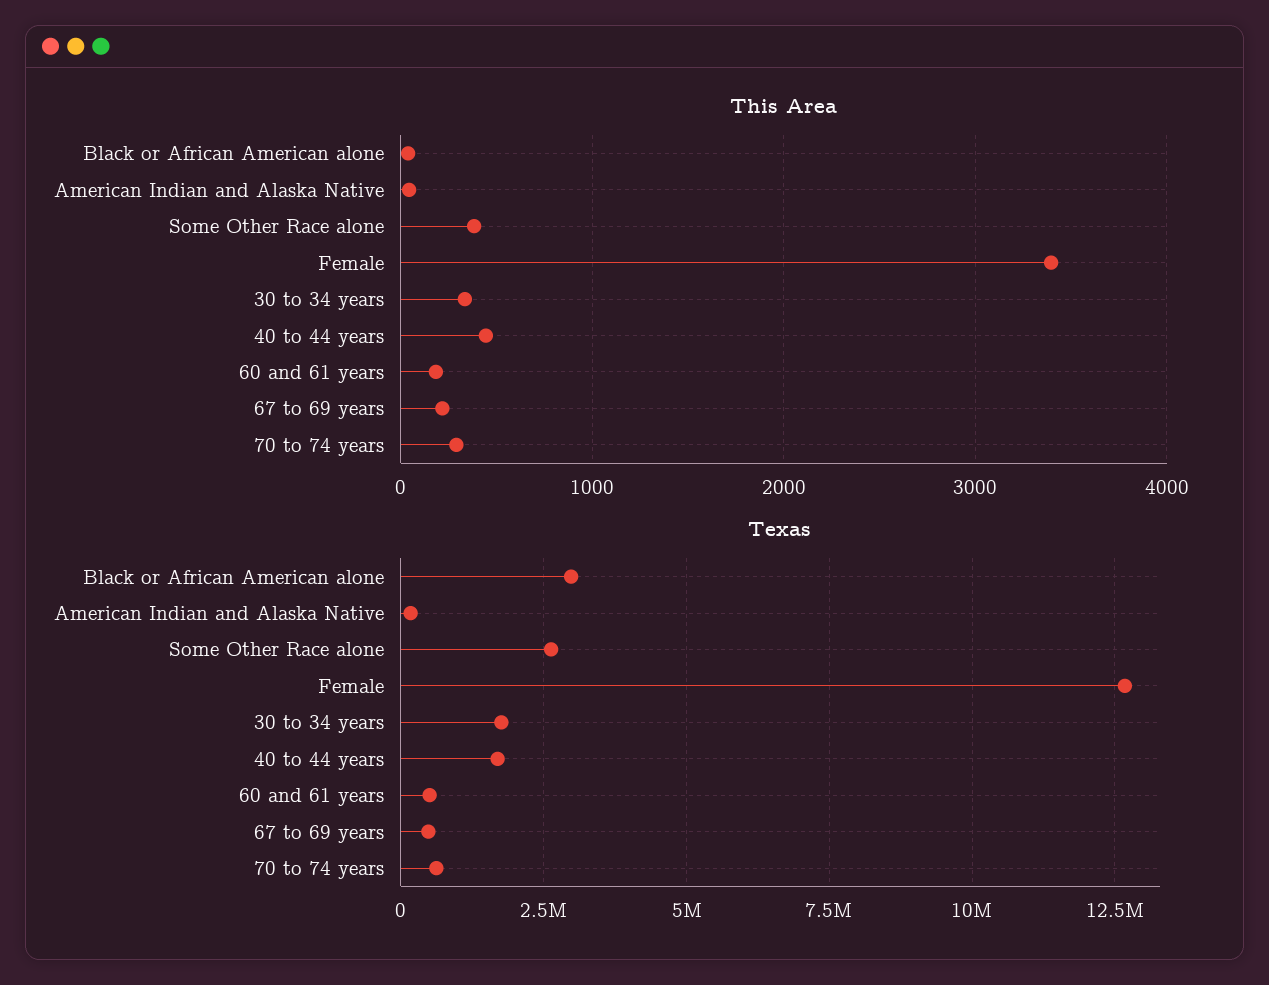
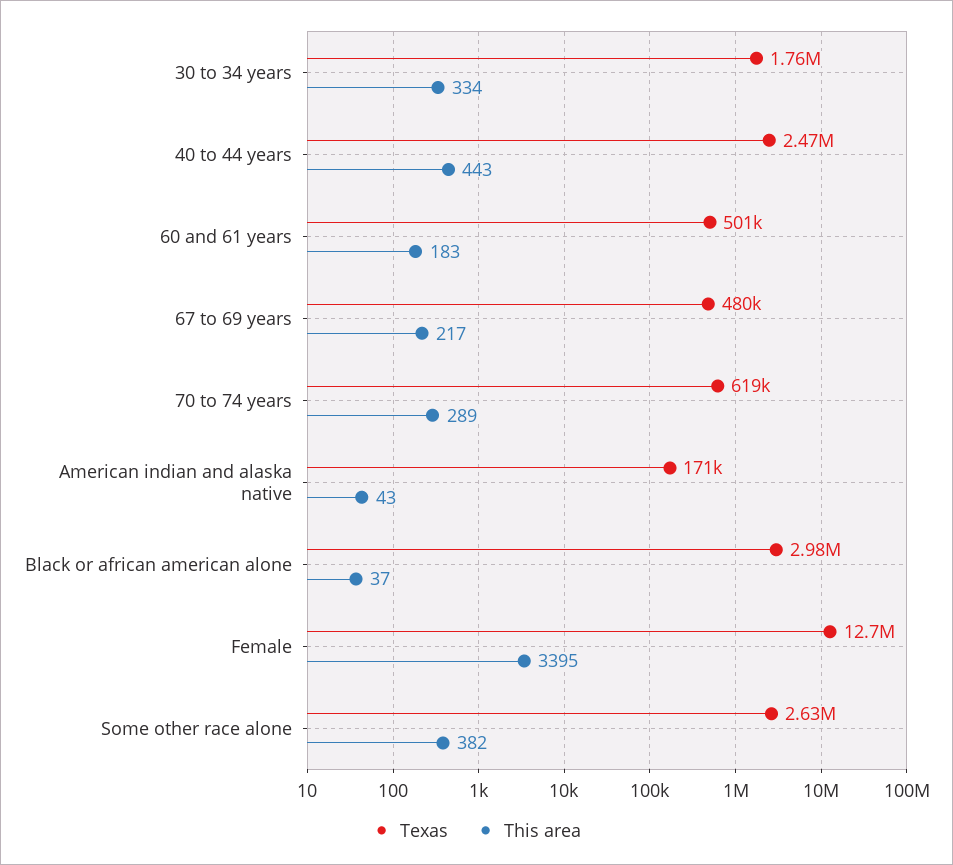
Texas, 40 to 44 years: 1750000 -> 2470000

